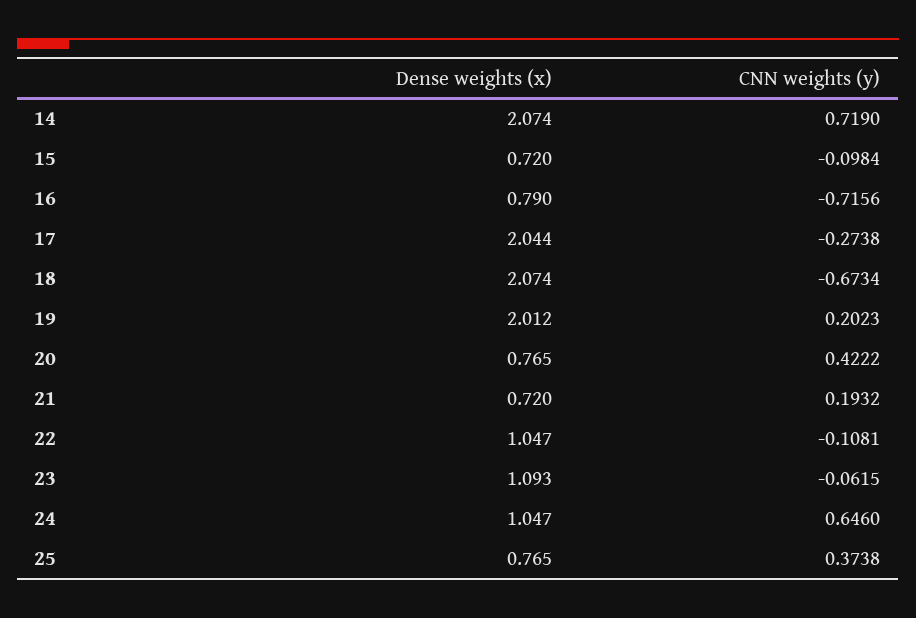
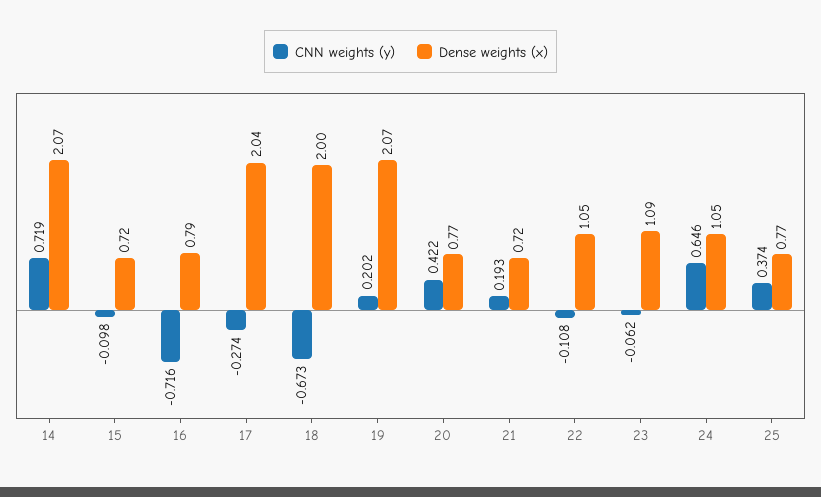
Dense weights (x), 18: 2.074 -> 2
Dense weights (x), 19: 2.012 -> 2.07

